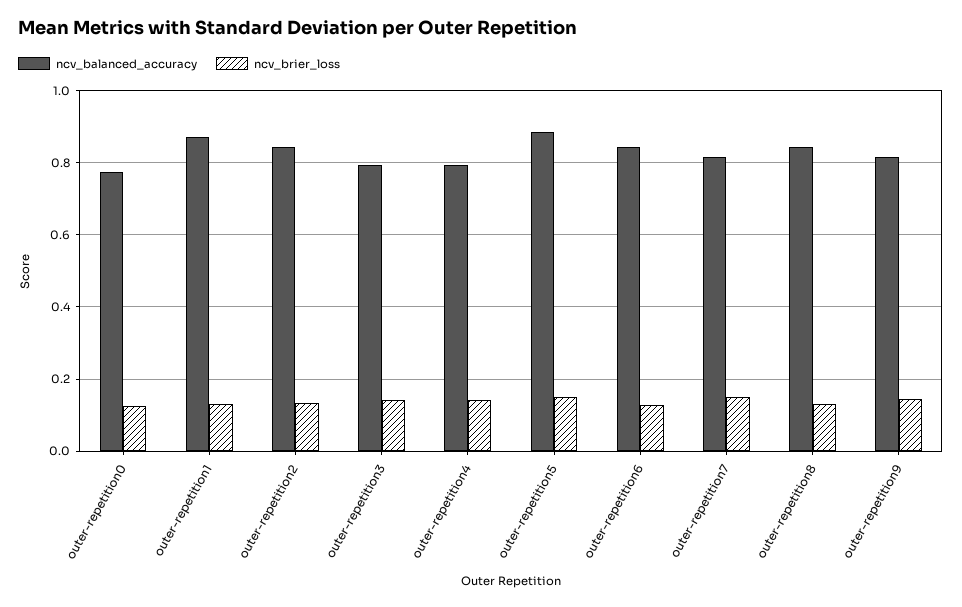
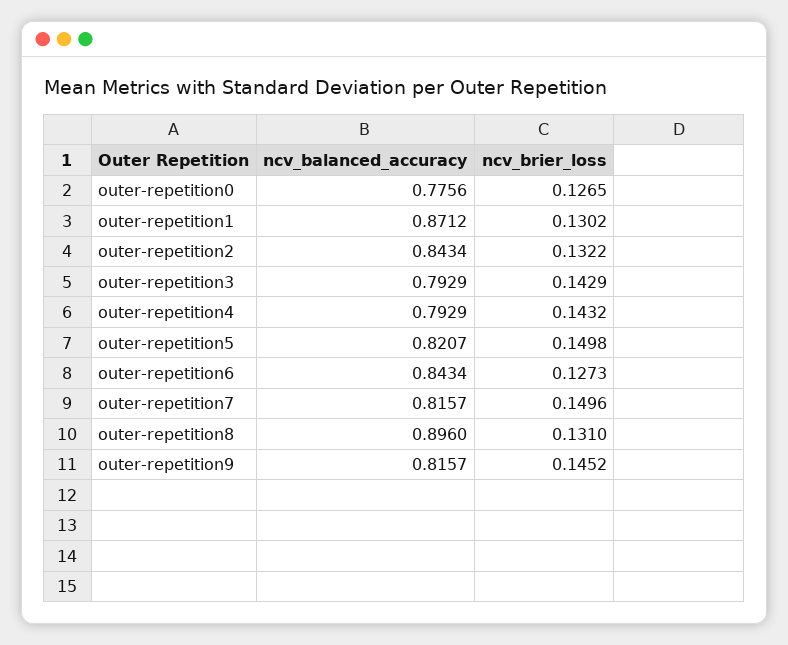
ncv_balanced_accuracy, outer-repetition5: 0.88 -> 0.8207
ncv_balanced_accuracy, outer-repetition8: 0.84 -> 0.896

